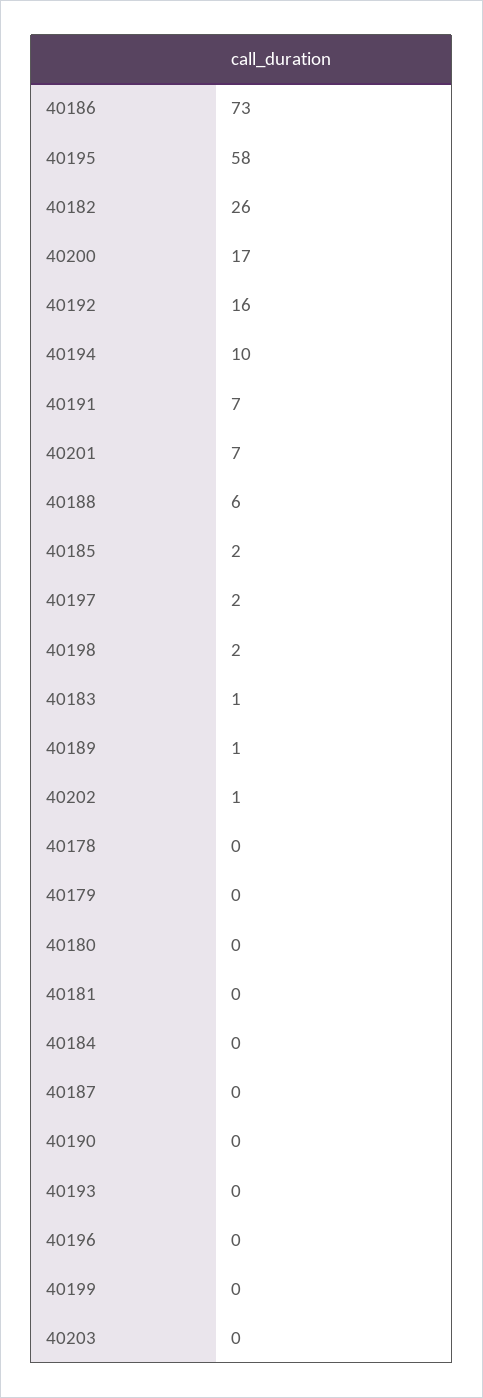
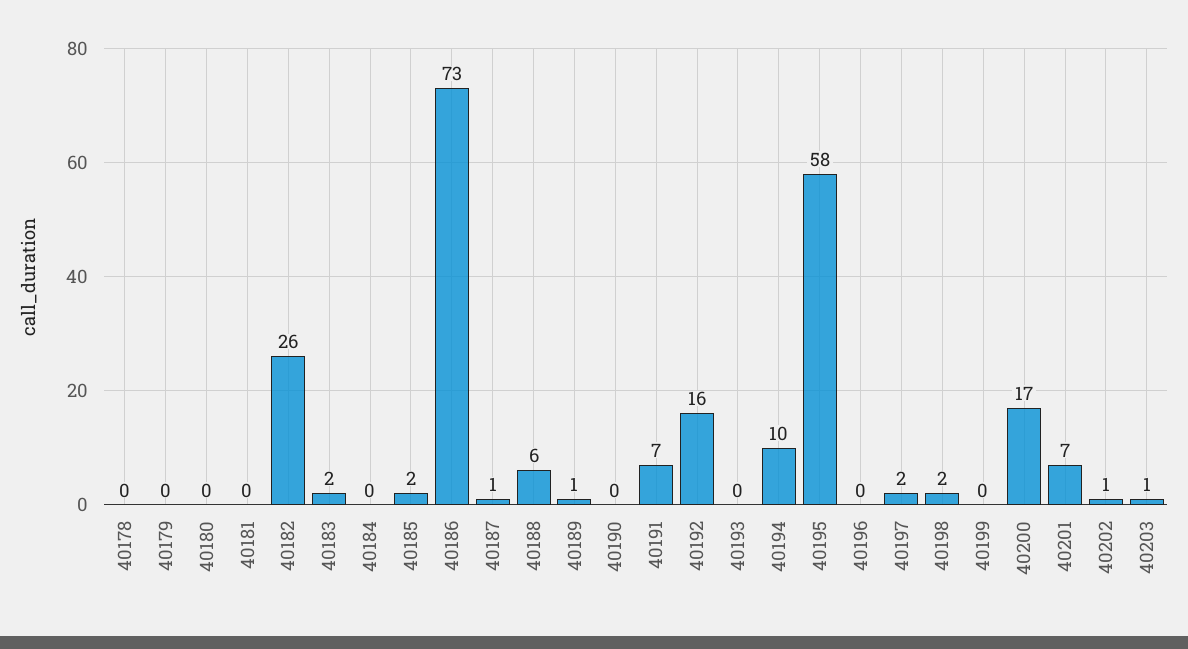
40183: 1 -> 2
40187: 0 -> 1
40203: 0 -> 1

